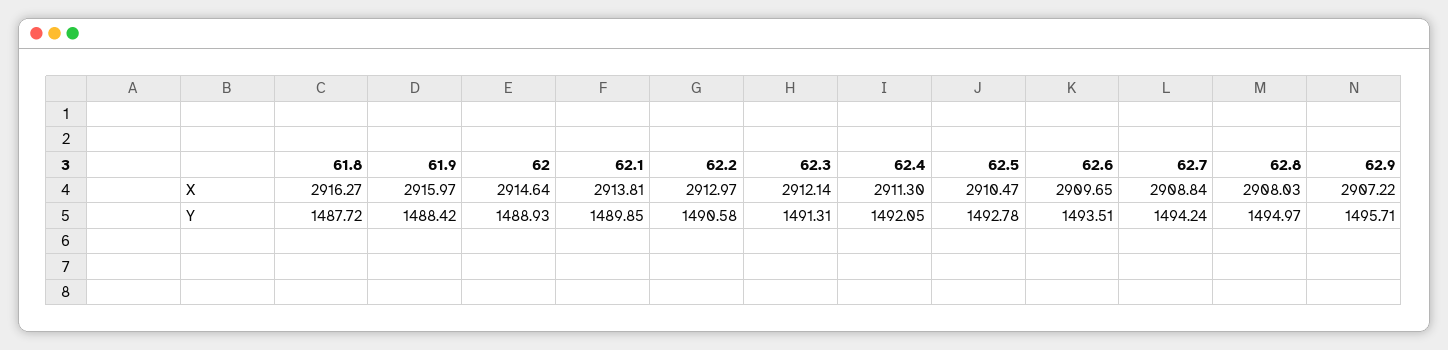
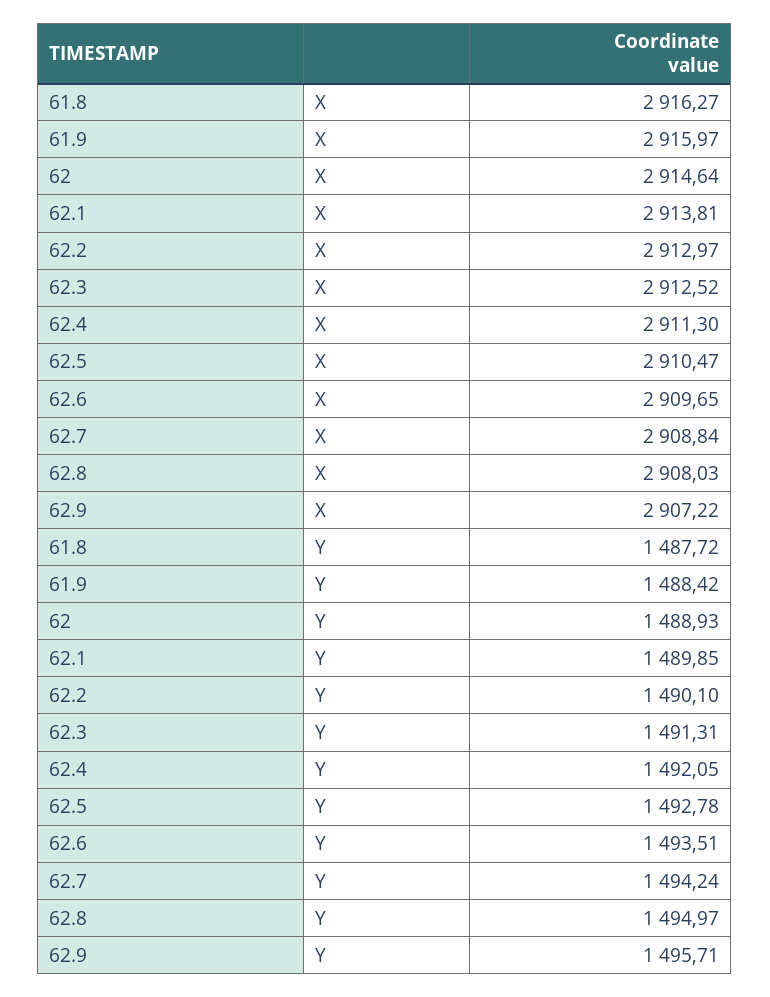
62.3, X: 2912.14 -> 2912.52
62.2, Y: 1490.58 -> 1490.1

